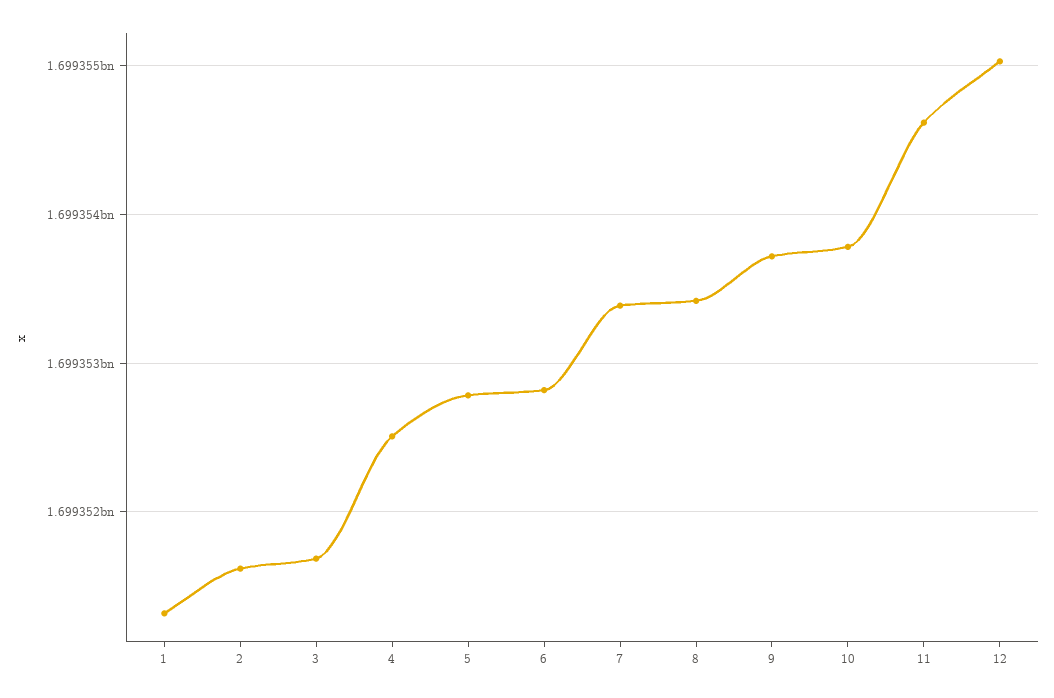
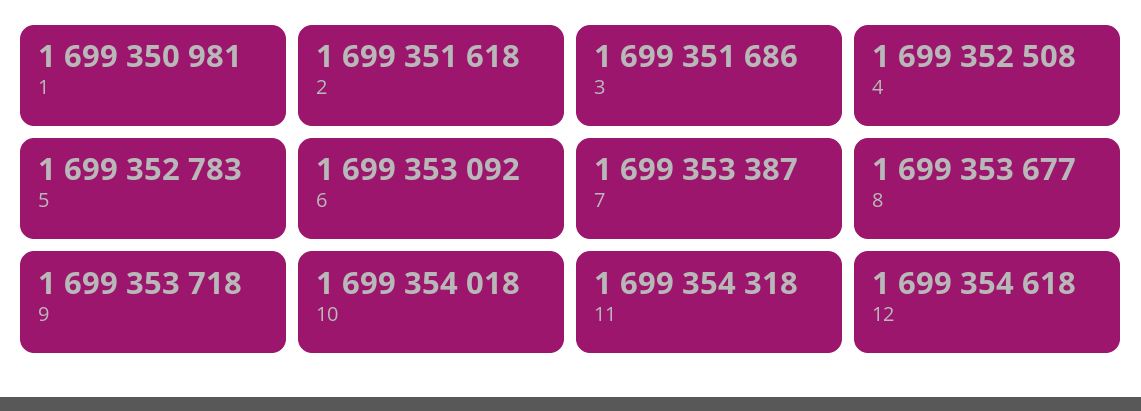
1: 1699351300 -> 1699350981
6: 1699352800 -> 1699353092
8: 1699353400 -> 1699353677
10: 1699353800 -> 1699354018
11: 1699354600 -> 1699354318
12: 1699355000 -> 1699354618

